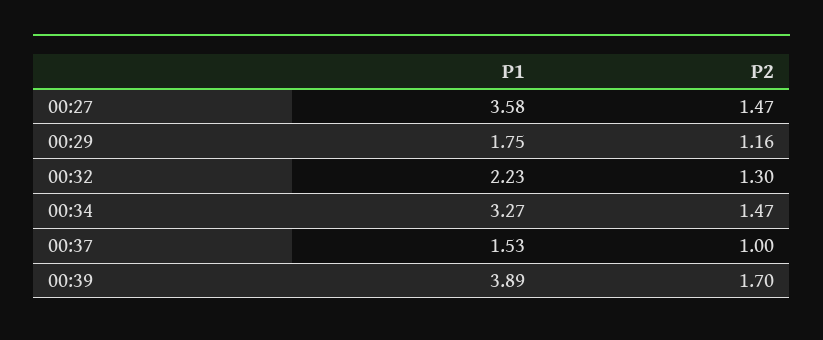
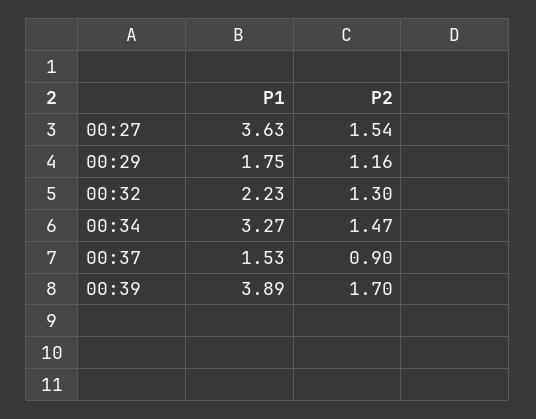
P1, 00:27: 3.58 -> 3.63
P2, 00:27: 1.47 -> 1.54
P2, 00:37: 1 -> 0.9

